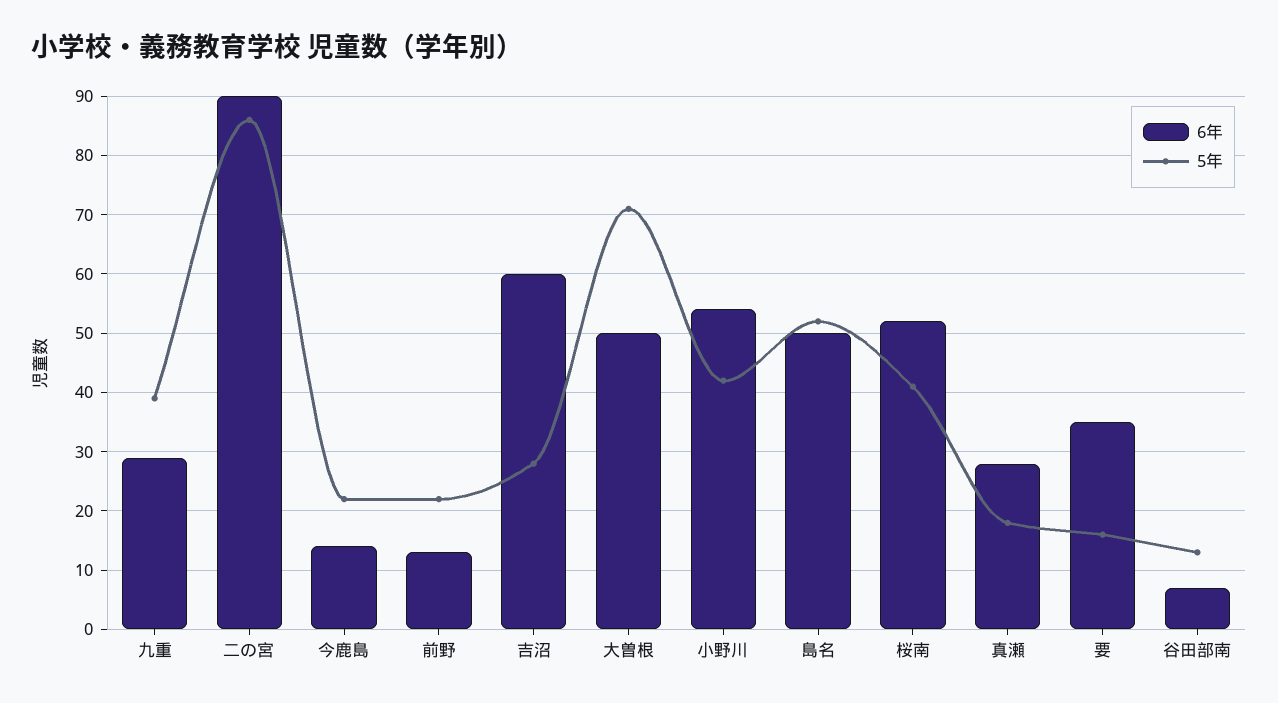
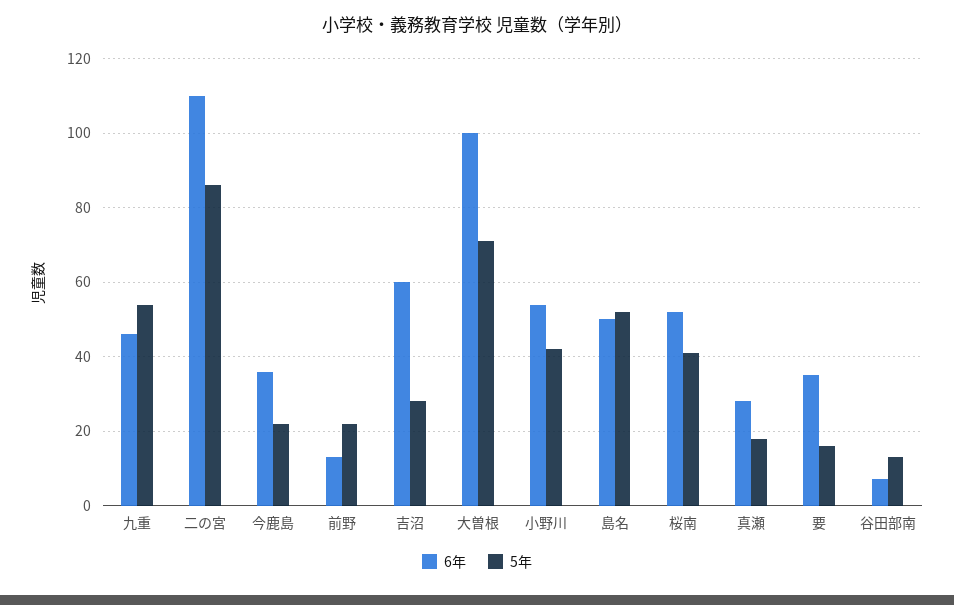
6年, 九重: 30 -> 45
5年, 九重: 40 -> 55
6年, 二の宮: 90 -> 110
6年, 今鹿島: 15 -> 35
6年, 大曽根: 50 -> 100

